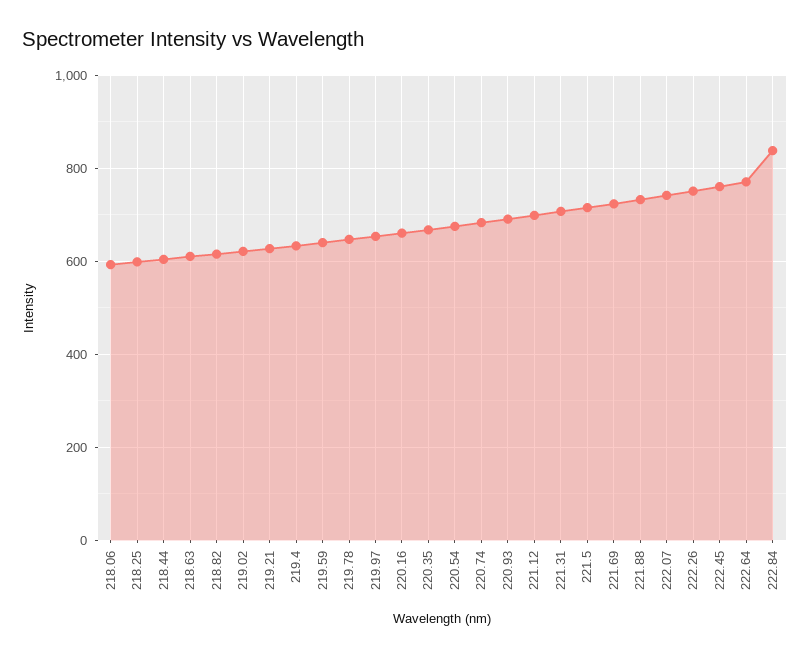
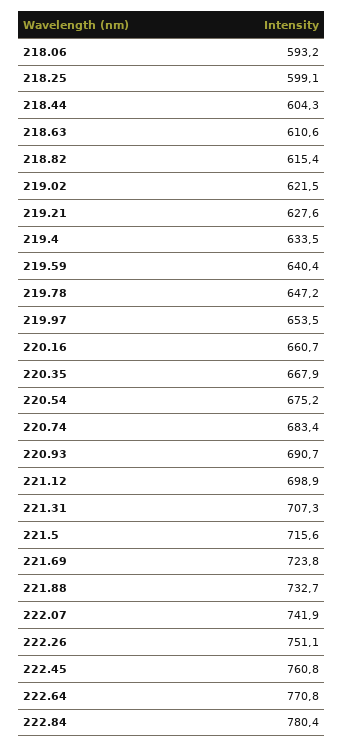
222.84: 840 -> 780.4

